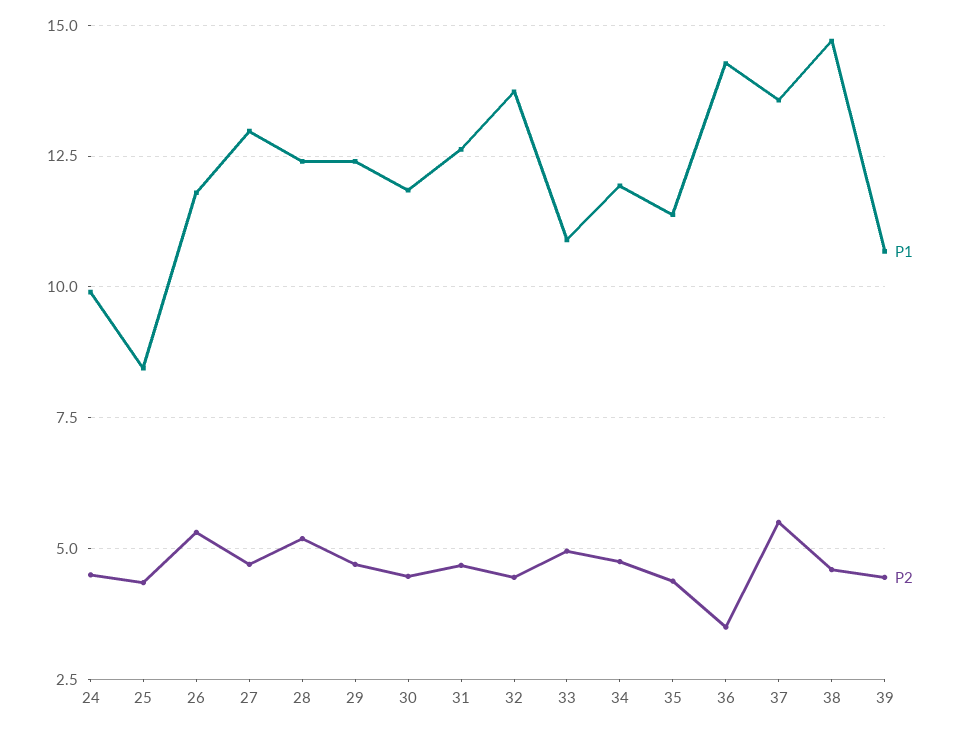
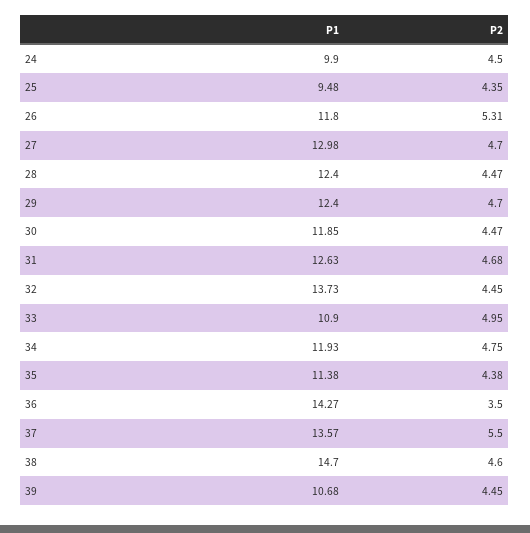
P1, 25: 8.5 -> 9.48
P2, 28: 5.25 -> 4.47

